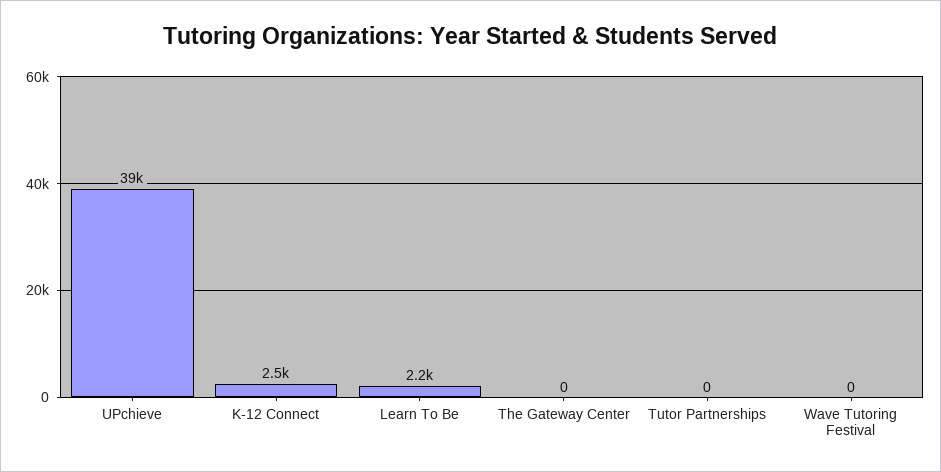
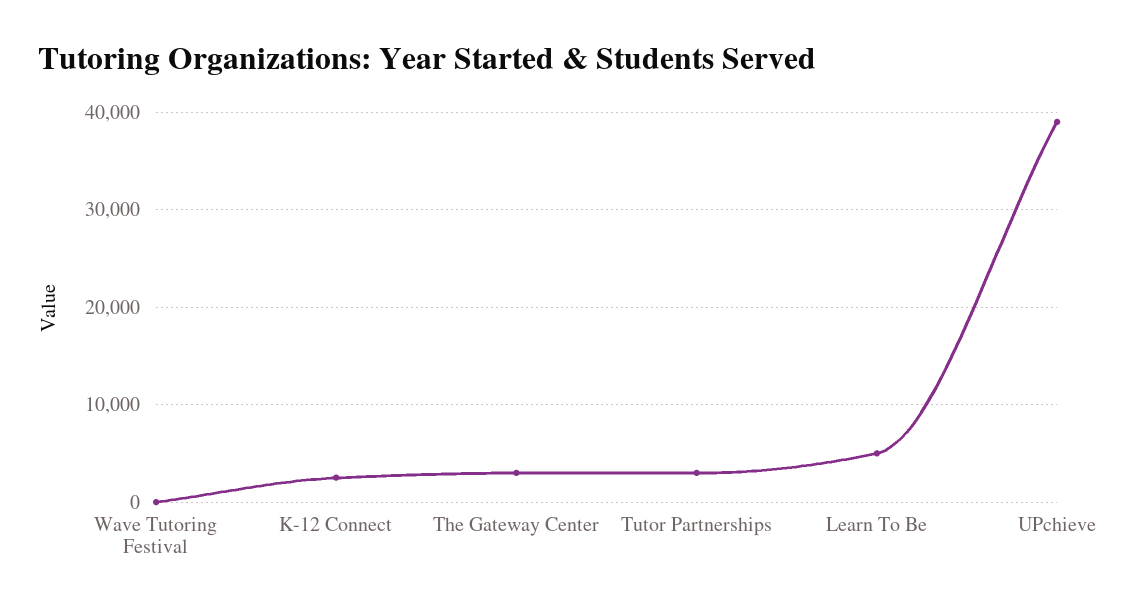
Learn To Be: 2200 -> 5000
The Gateway Center: 0 -> 3000
Tutor Partnerships: 0 -> 3000

